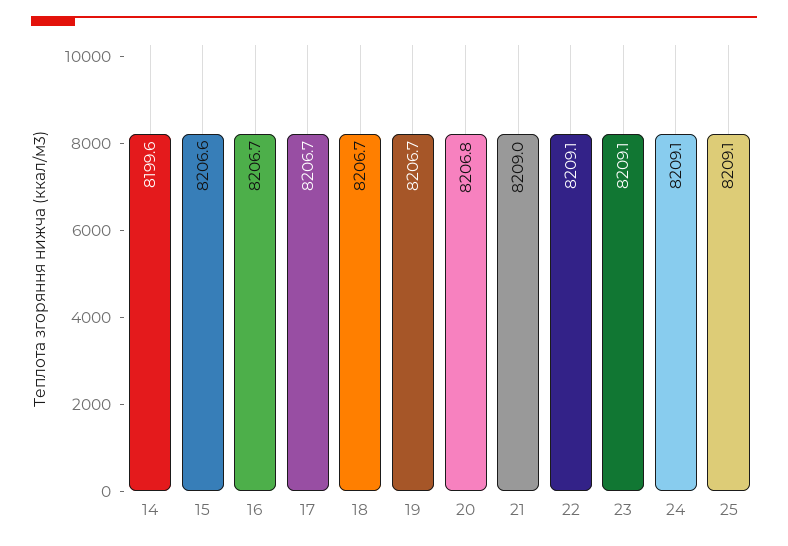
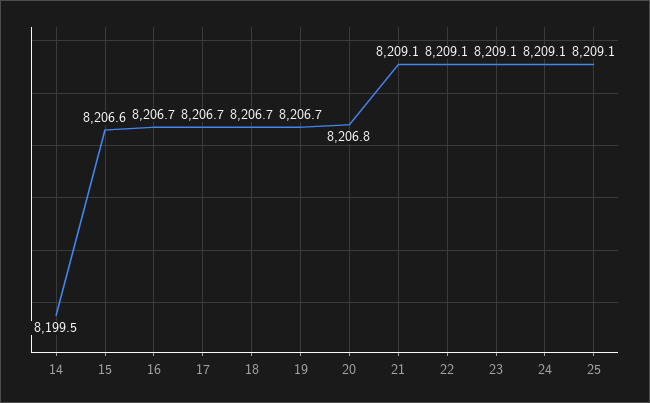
14: 8199.6 -> 8199.5
21: 8209 -> 8209.1

